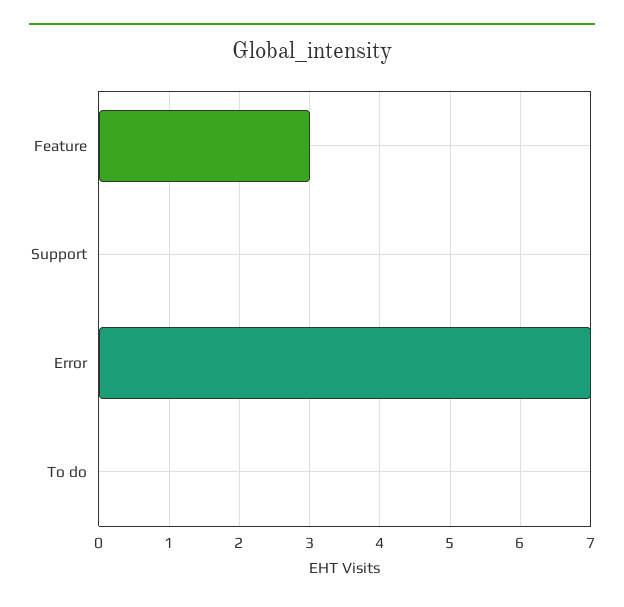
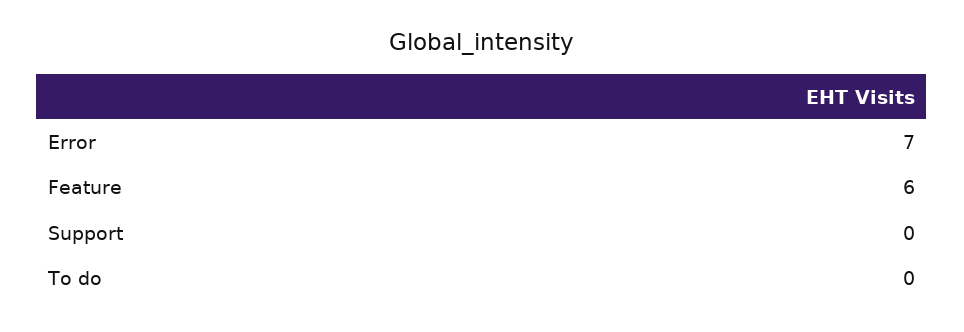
Feature: 3 -> 6

